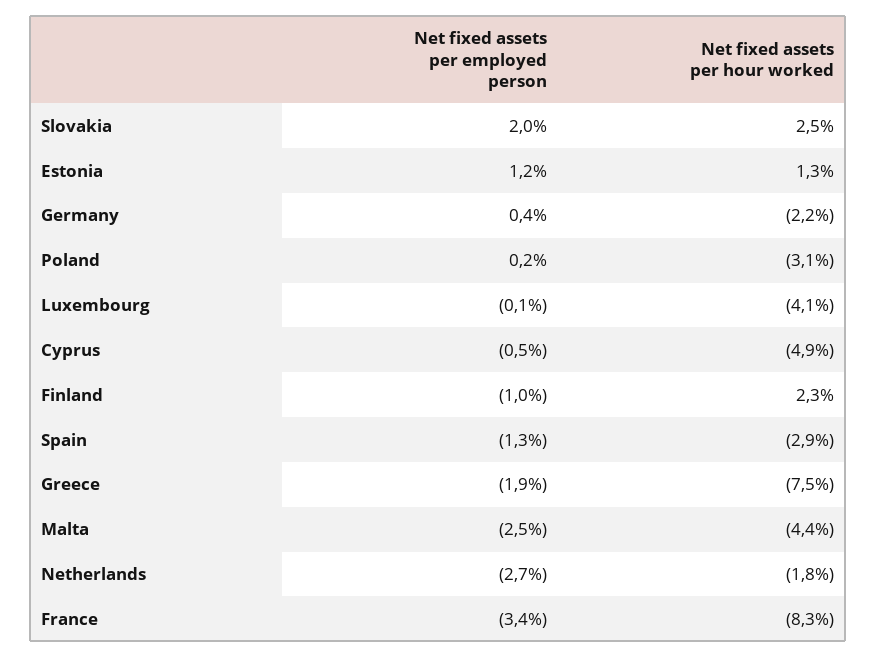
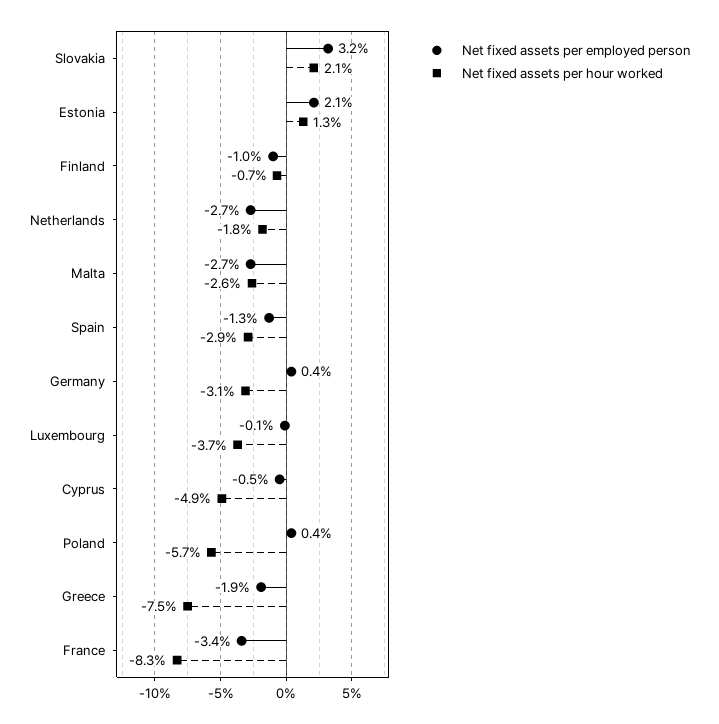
Net fixed assets per employed person, Slovakia: 2 -> 3.2
Net fixed assets per hour worked, Slovakia: 2.5 -> 2.1
Net fixed assets per employed person, Estonia: 1.2 -> 2.1
Net fixed assets per hour worked, Germany: -2.2 -> -3.1
Net fixed assets per employed person, Poland: 0.2 -> 0.4
Net fixed assets per hour worked, Poland: -3.1 -> -5.7
Net fixed assets per hour worked, Luxembourg: -4.1 -> -3.7
Net fixed assets per hour worked, Finland: 2.3 -> -0.7
Net fixed assets per employed person, Malta: -2.5 -> -2.7
Net fixed assets per hour worked, Malta: -4.4 -> -2.6

